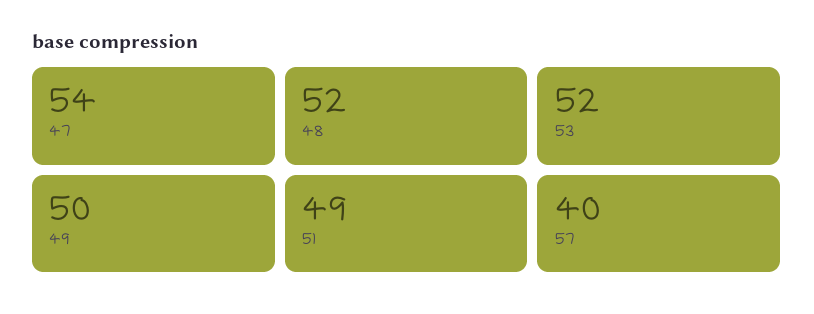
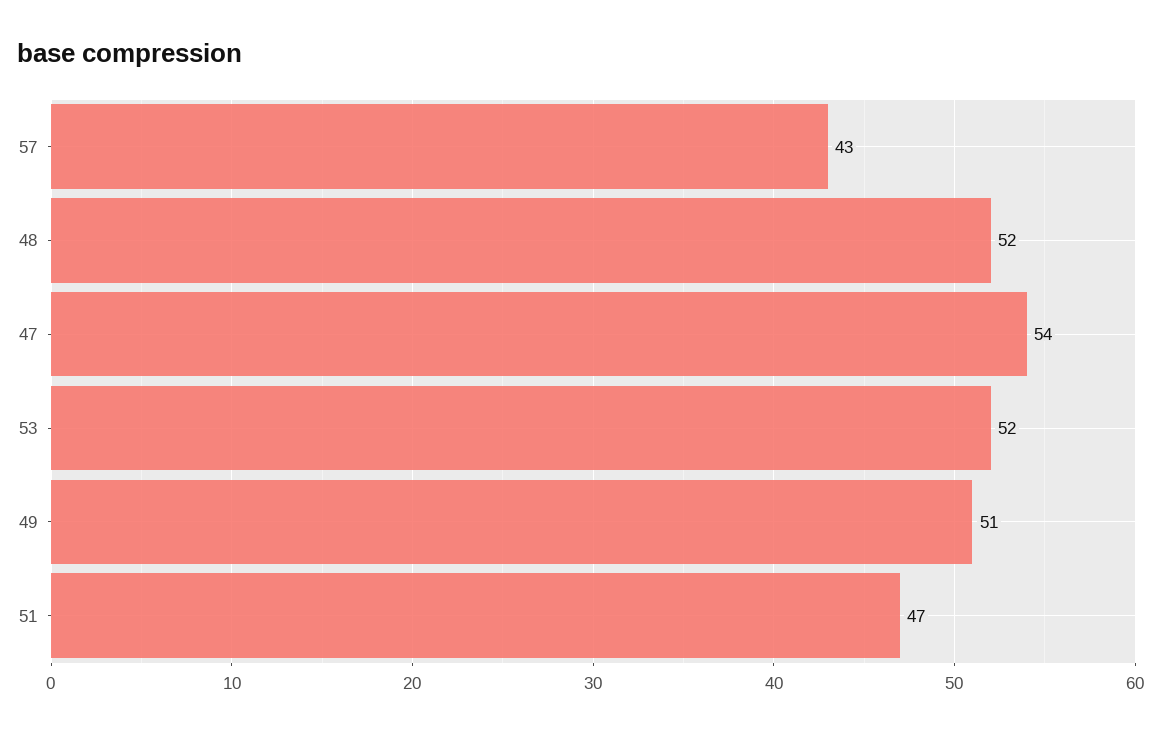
49: 50 -> 51
51: 49 -> 47
57: 40 -> 43

